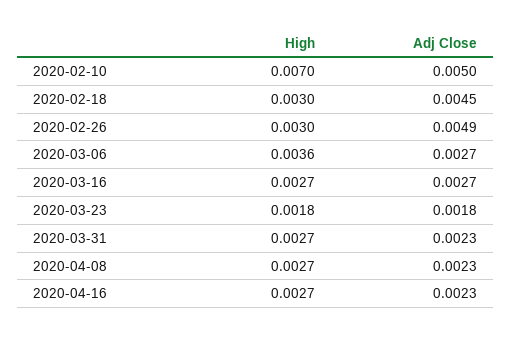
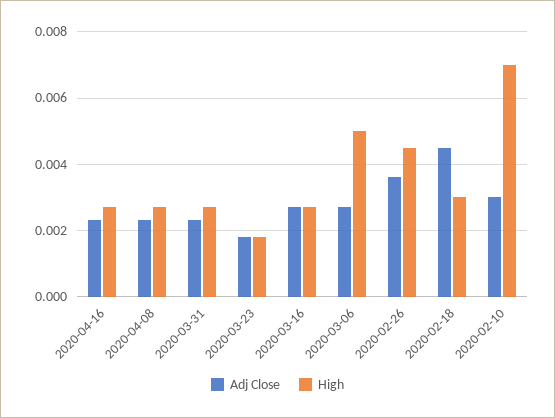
Adj Close, 2020-02-10: 0.005 -> 0.003
High, 2020-02-26: 0.003 -> 0.0045
Adj Close, 2020-02-26: 0.0049 -> 0.0035
High, 2020-03-06: 0.0036 -> 0.005

